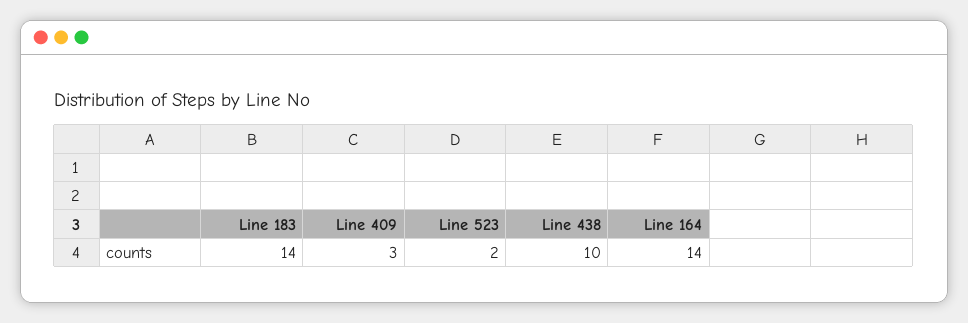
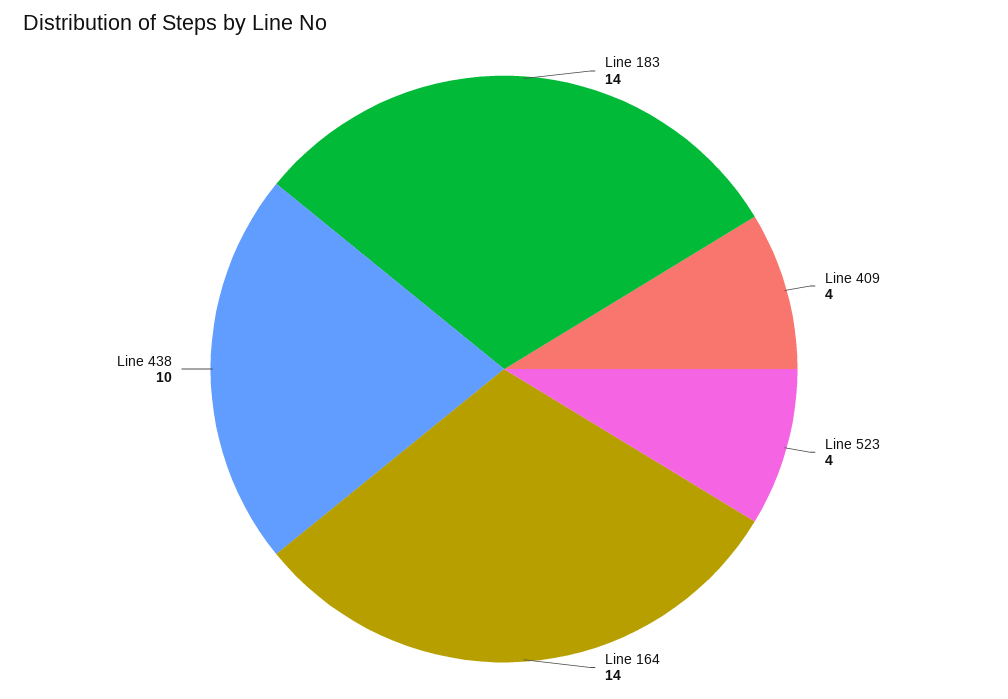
Line 409: 3 -> 4
Line 523: 2 -> 4

